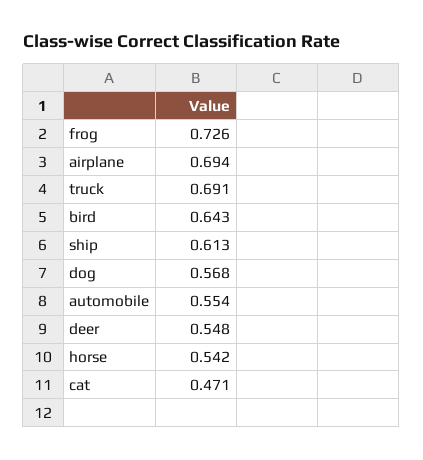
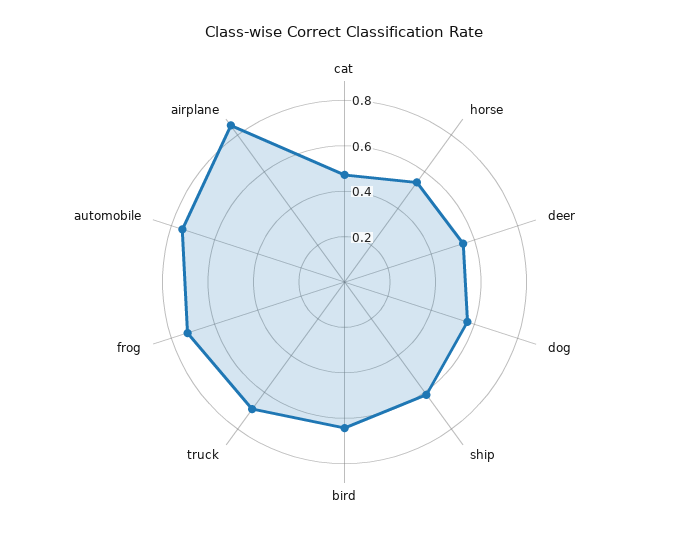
airplane: 0.694 -> 0.85
automobile: 0.554 -> 0.75

